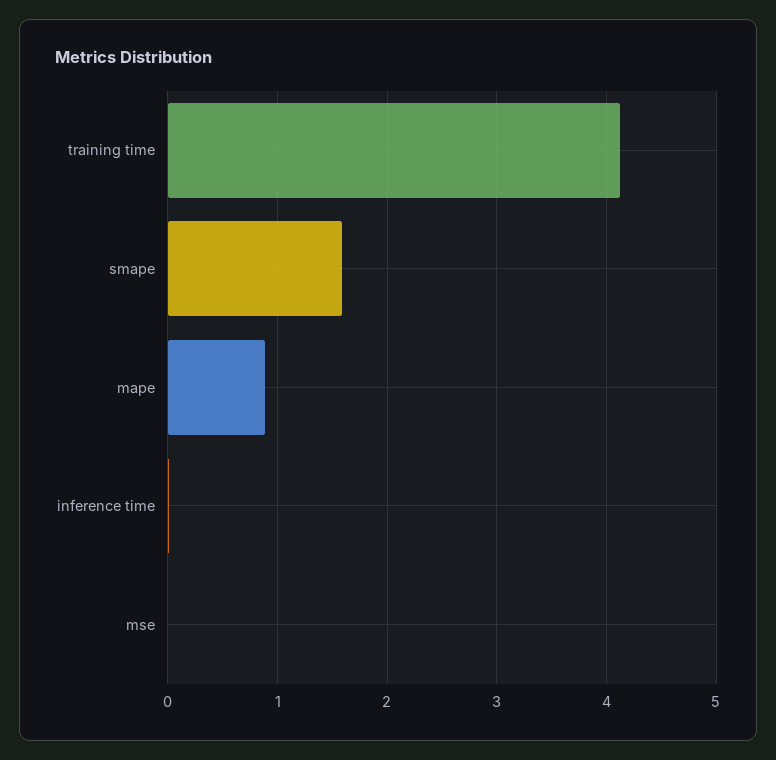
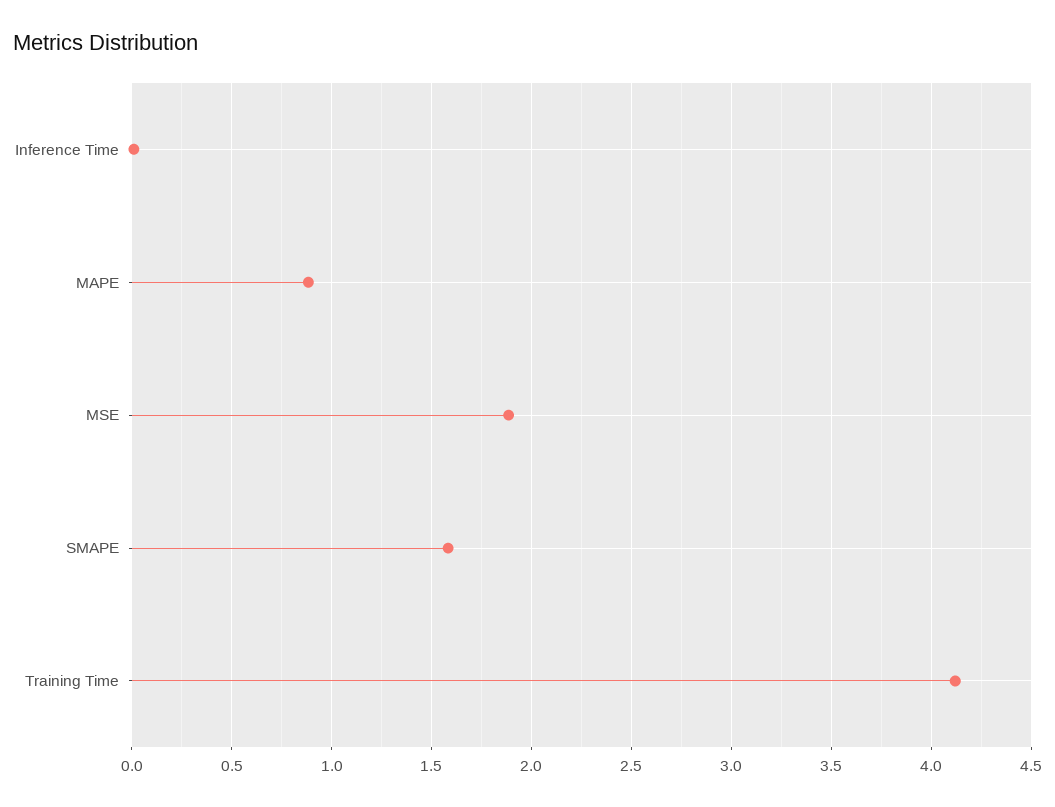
mse: 0 -> 1.9

